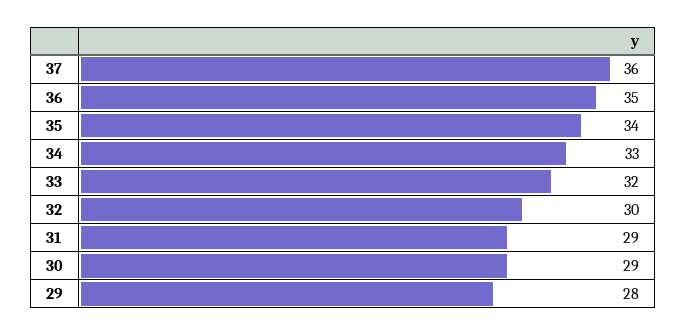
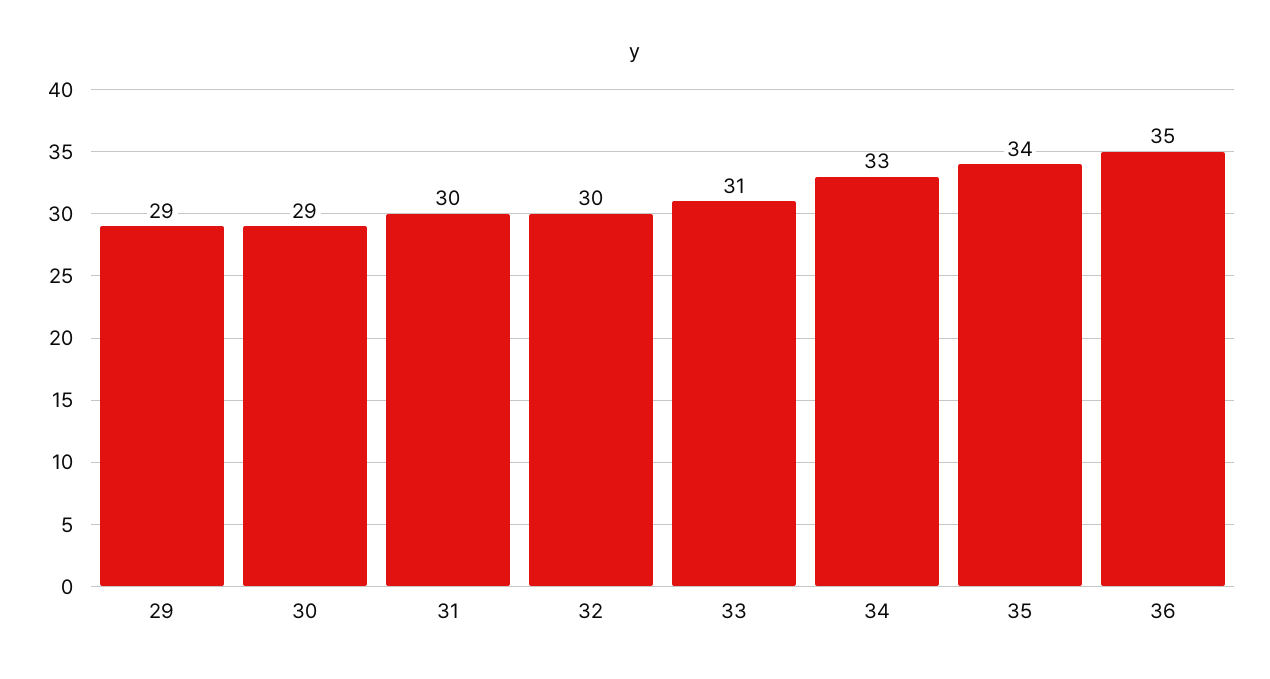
37: 36 -> none
33: 32 -> 31
31: 29 -> 30
29: 28 -> 29

